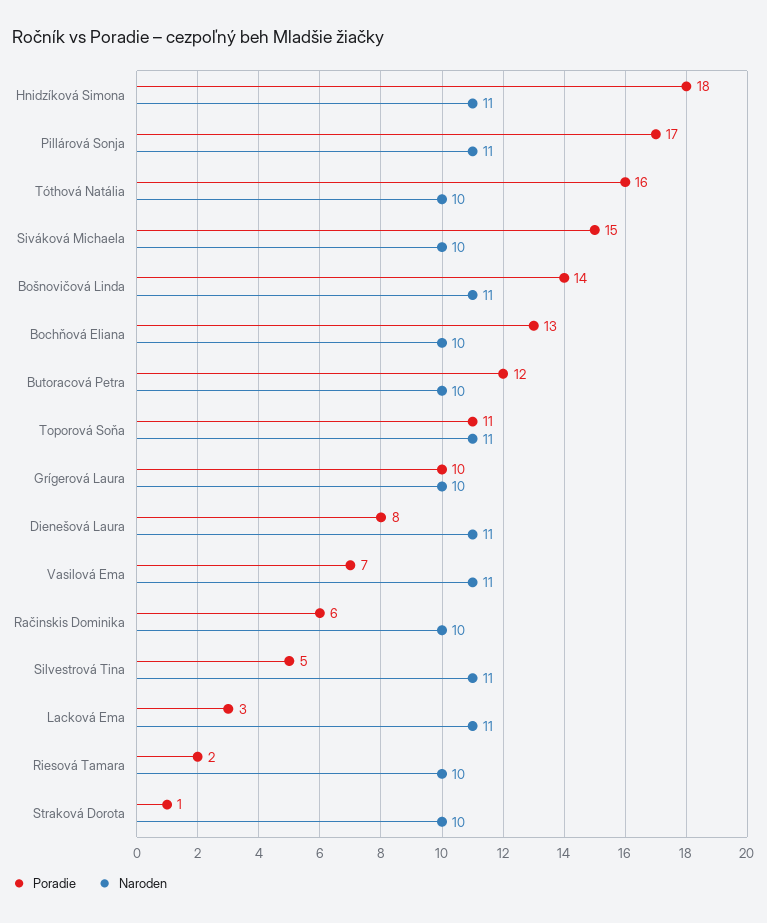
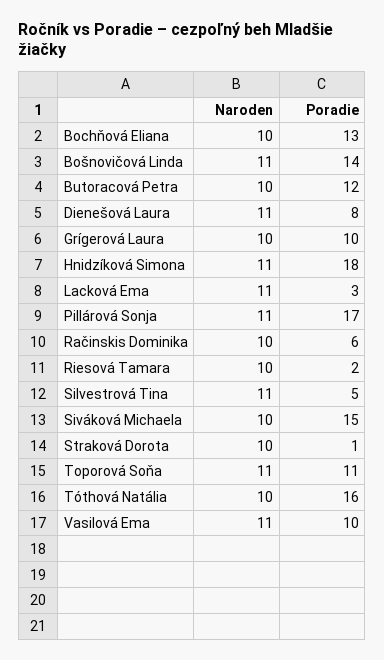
Poradie, Vasilová Ema: 7 -> 10

